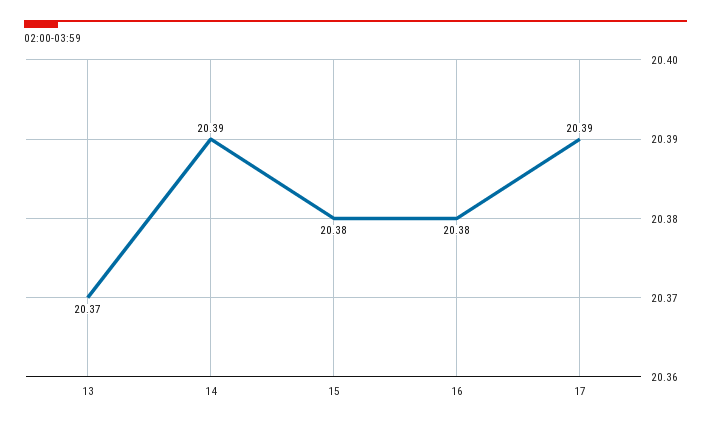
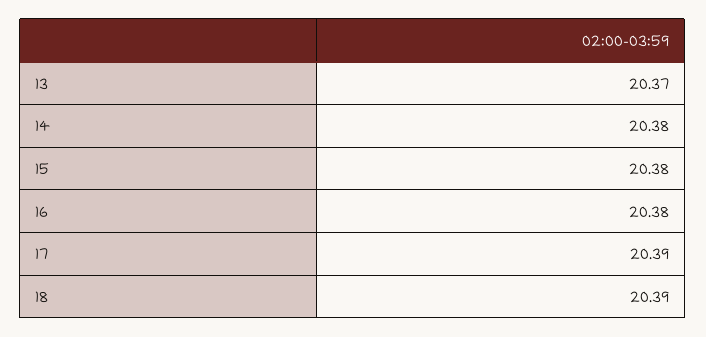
14: 20.39 -> 20.38
18: none -> 20.39

